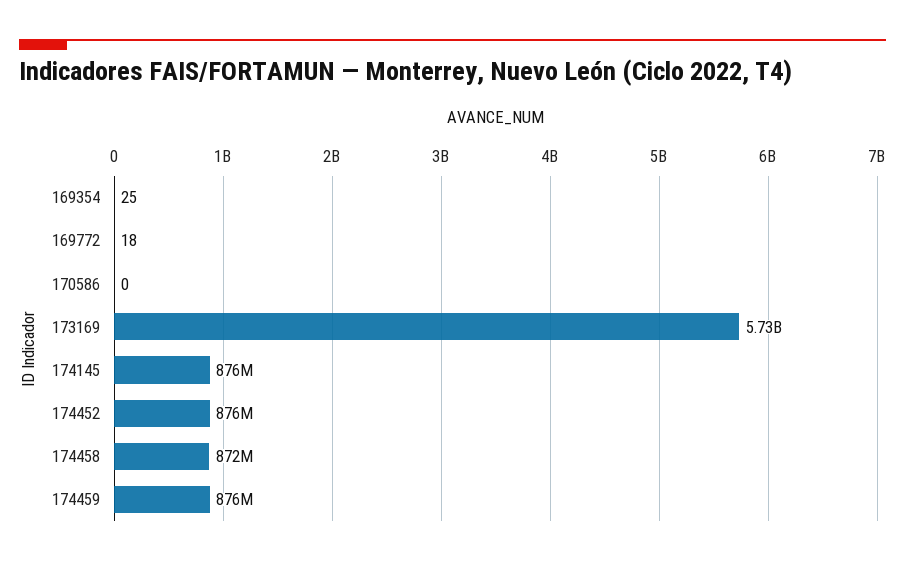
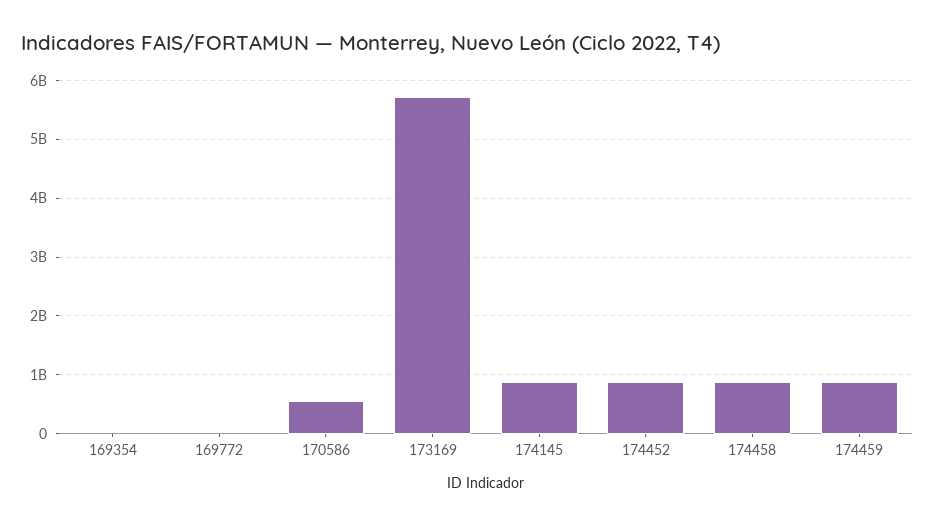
170586: 0 -> 600000000

